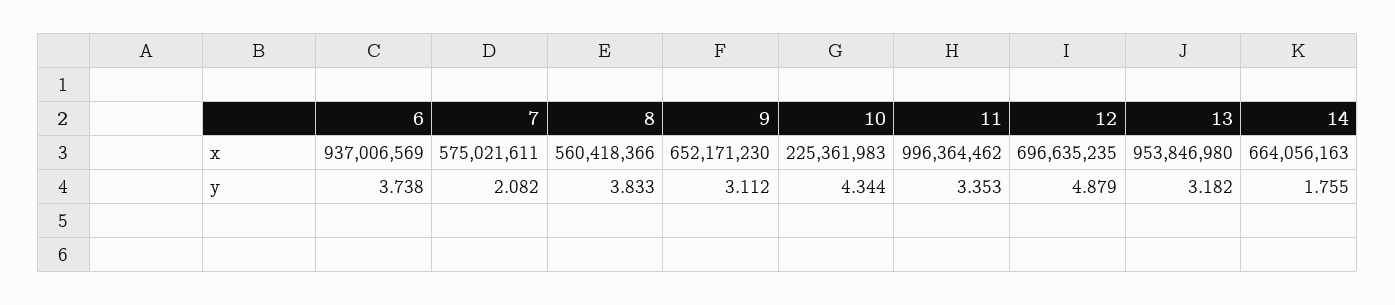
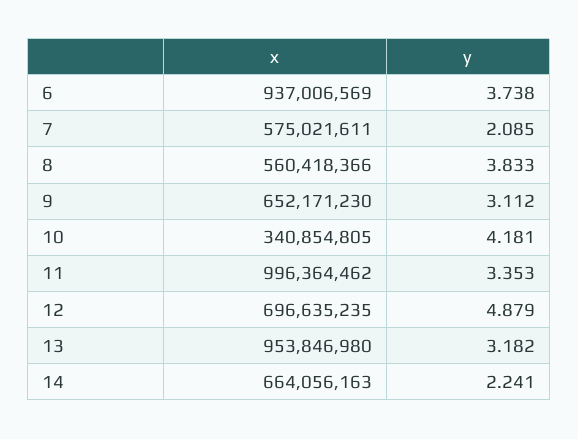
10, x: 225361983 -> 340854805
7, y: 2.082 -> 2.085
10, y: 4.344 -> 4.181
14, y: 1.755 -> 2.241

